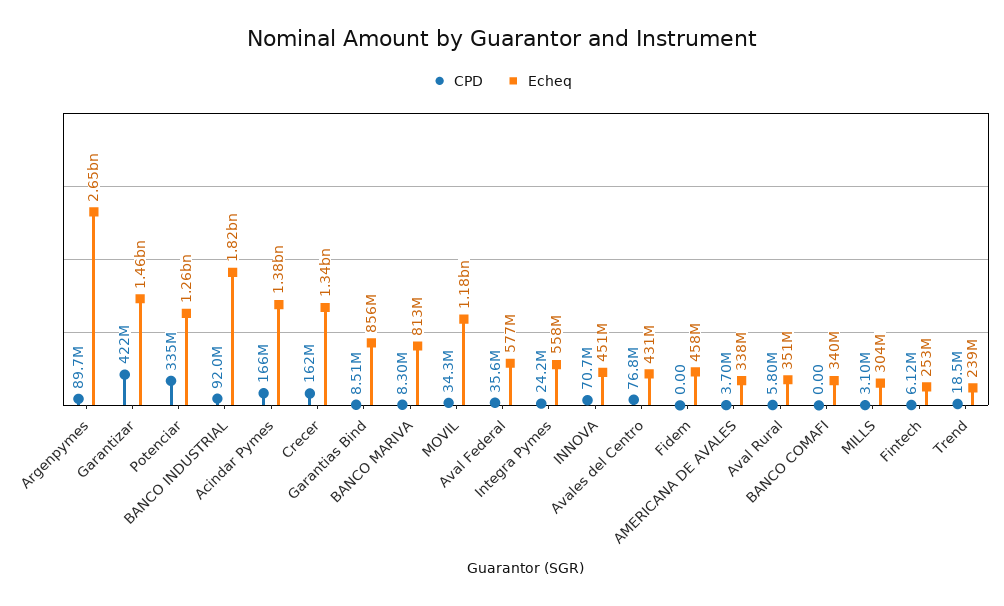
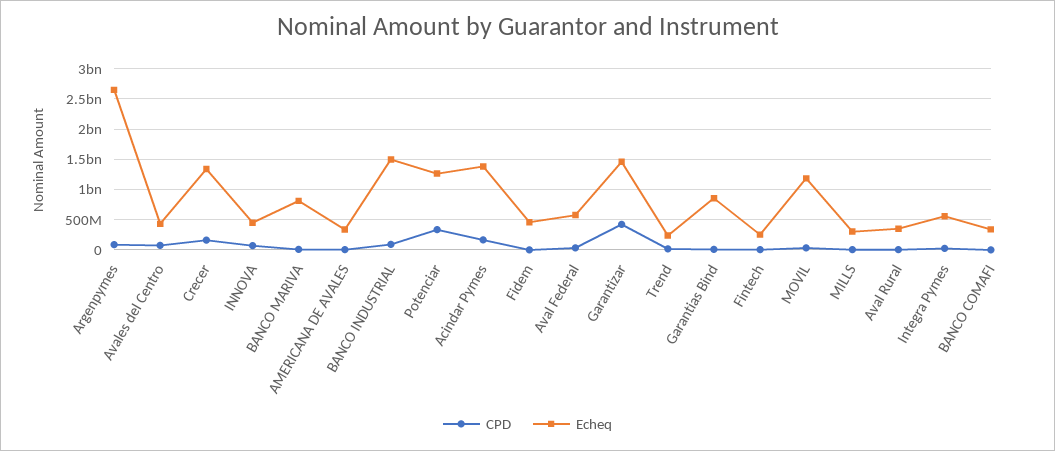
Echeq, BANCO INDUSTRIAL: 1820000000 -> 1500000000

